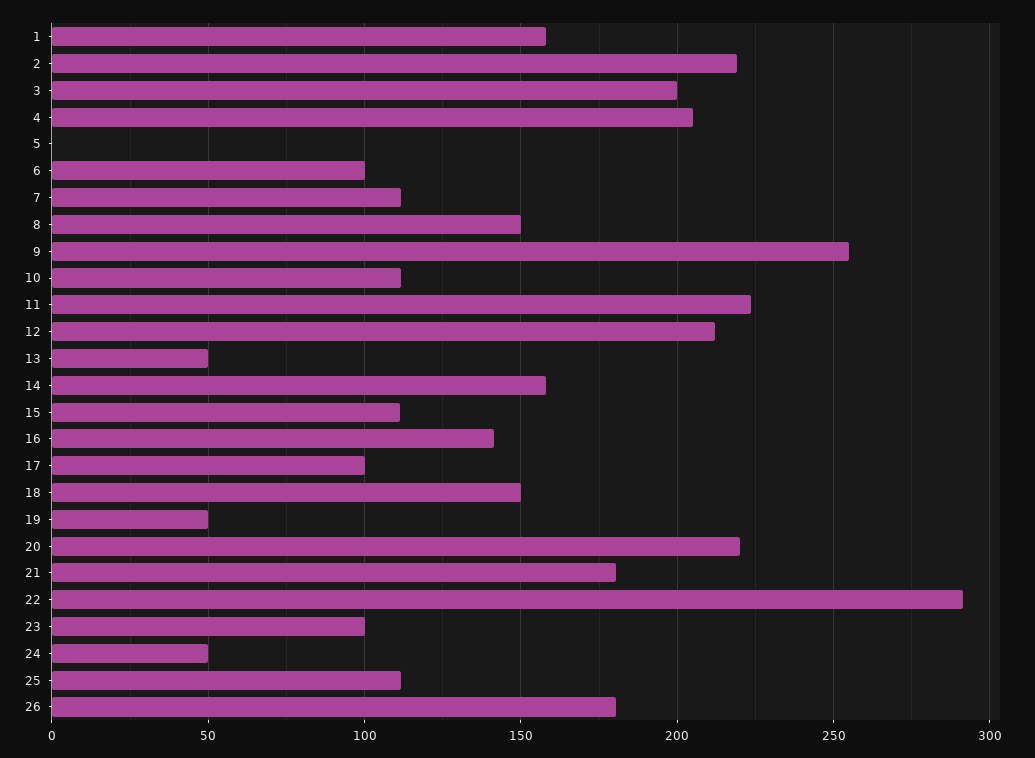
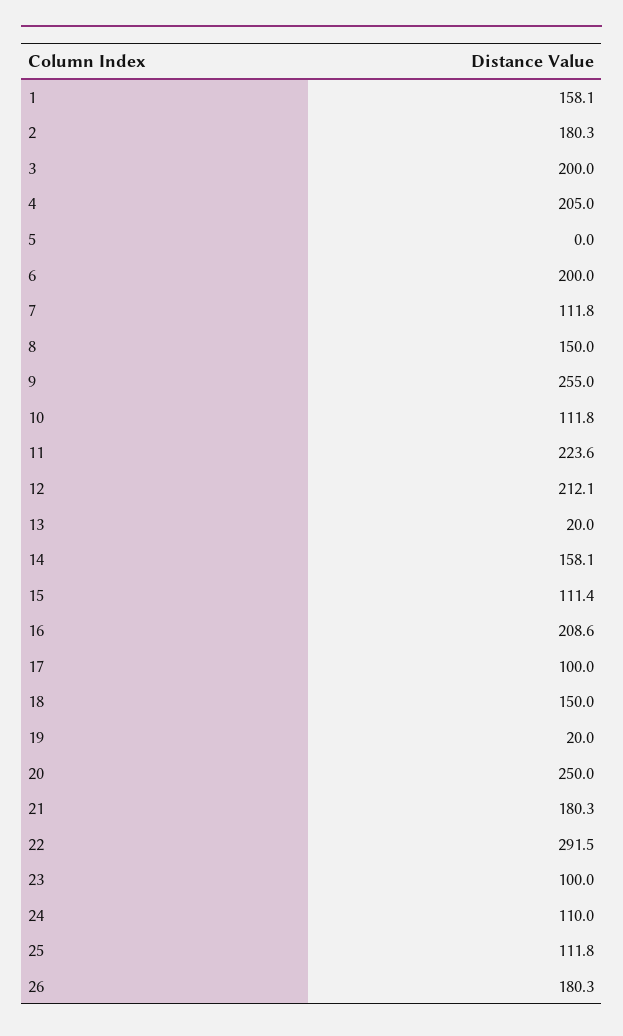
2: 220 -> 180.3
6: 100 -> 200
13: 50 -> 20
16: 140 -> 208.6
19: 50 -> 20
20: 220 -> 250
24: 50 -> 110

